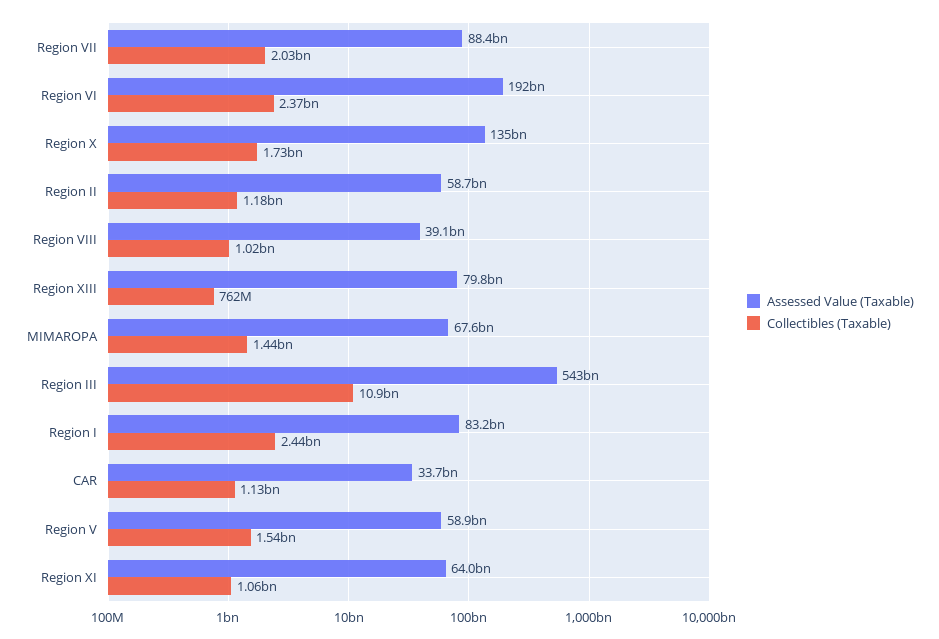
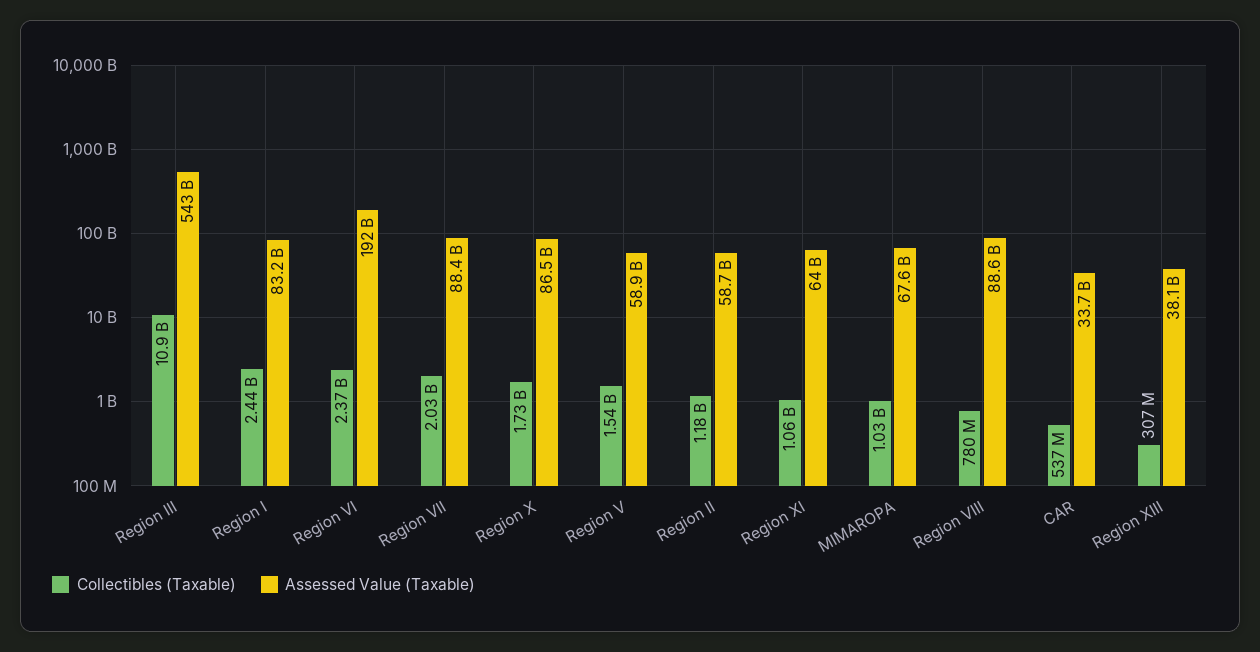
Assessed Value (Taxable), Region X: 135000000000 -> 86500000000
Assessed Value (Taxable), Region VIII: 39100000000 -> 88600000000
Collectibles (Taxable), Region VIII: 1020000000 -> 780000000
Assessed Value (Taxable), Region XIII: 79800000000 -> 38100000000
Collectibles (Taxable), Region XIII: 762000000 -> 307000000
Collectibles (Taxable), MIMAROPA: 1440000000 -> 1030000000
Collectibles (Taxable), CAR: 1130000000 -> 537000000

